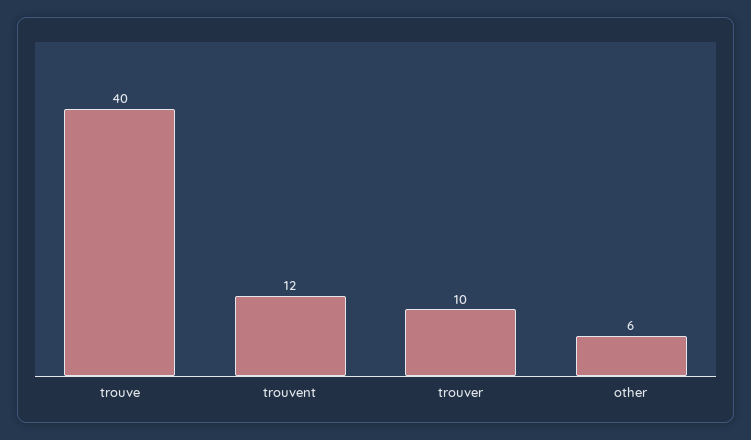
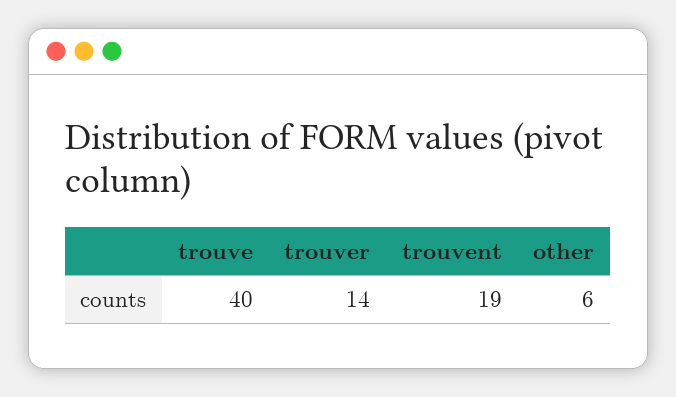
trouvent: 12 -> 19
trouver: 10 -> 14

